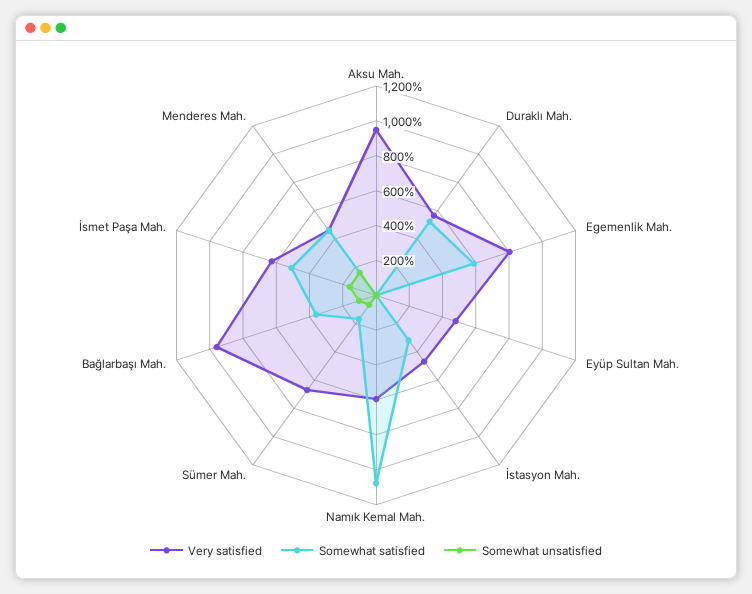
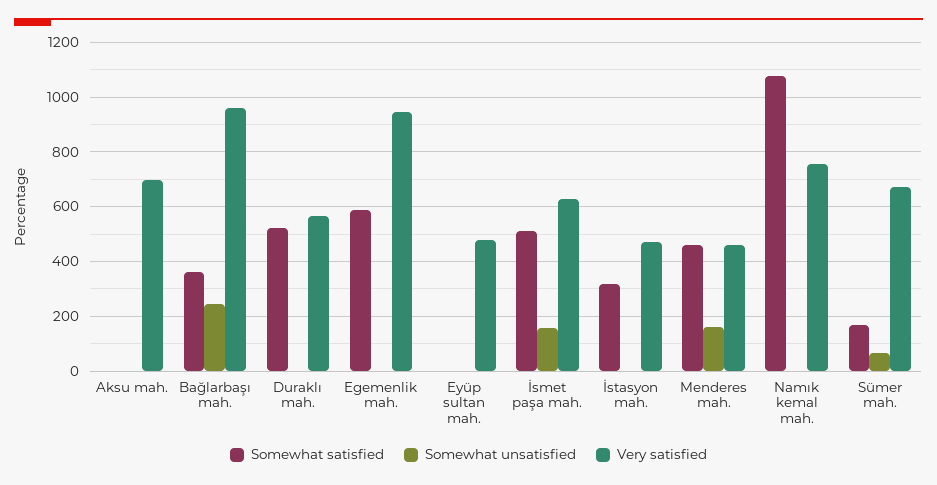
Very satisfied, Aksu Mah.: 950 -> 700
Very satisfied, Egemenlik Mah.: 800 -> 950
Very satisfied, Namık Kemal Mah.: 600 -> 750
Somewhat unsatisfied, Bağlarbaşı Mah.: 100 -> 250

